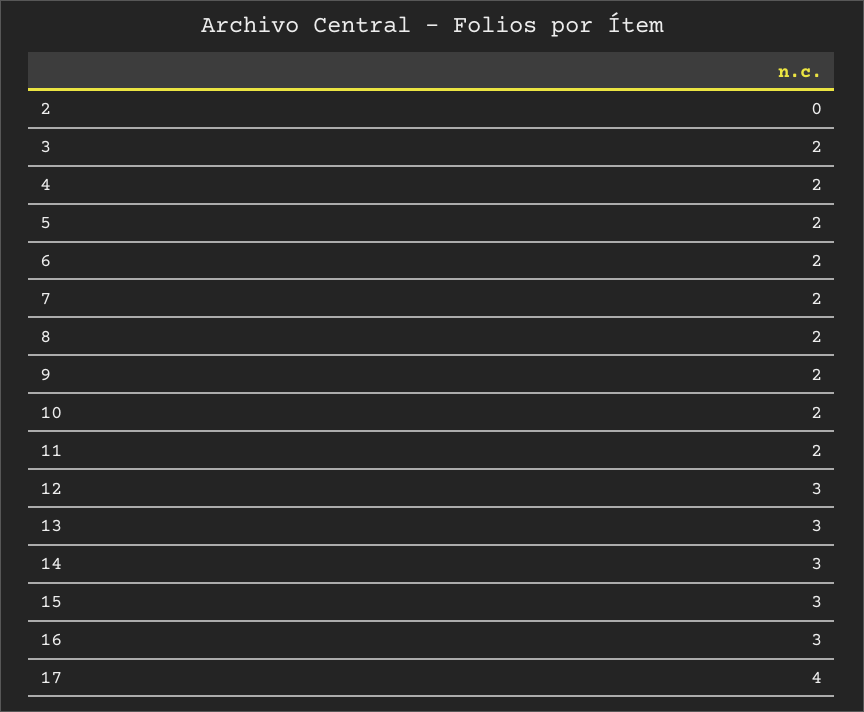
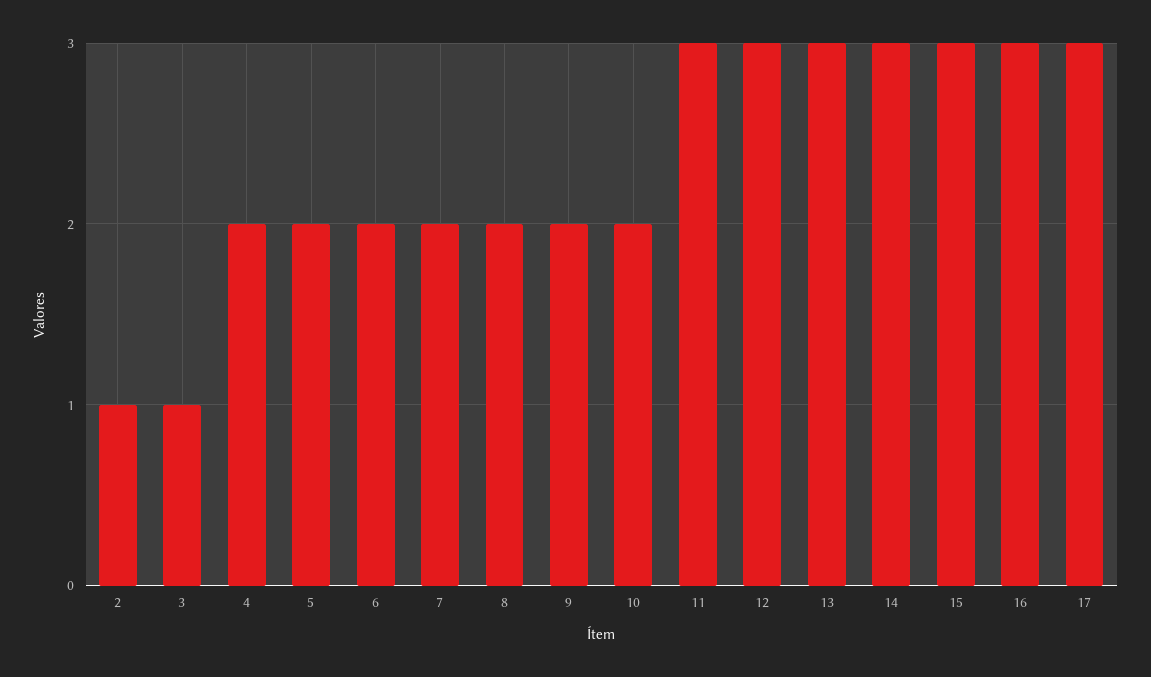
2: 0 -> 1
3: 2 -> 1
11: 2 -> 3
17: 4 -> 3

